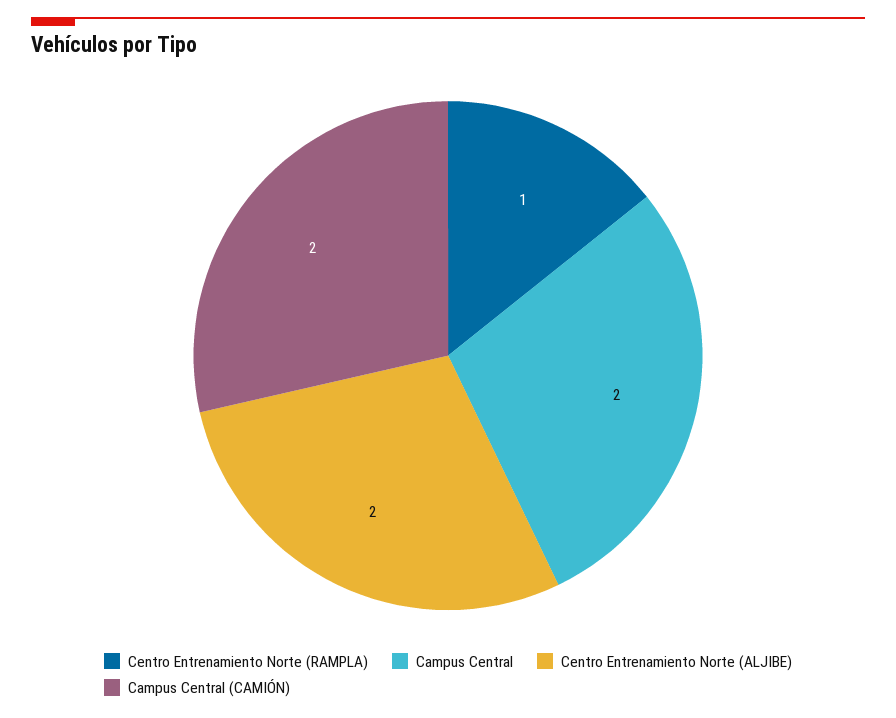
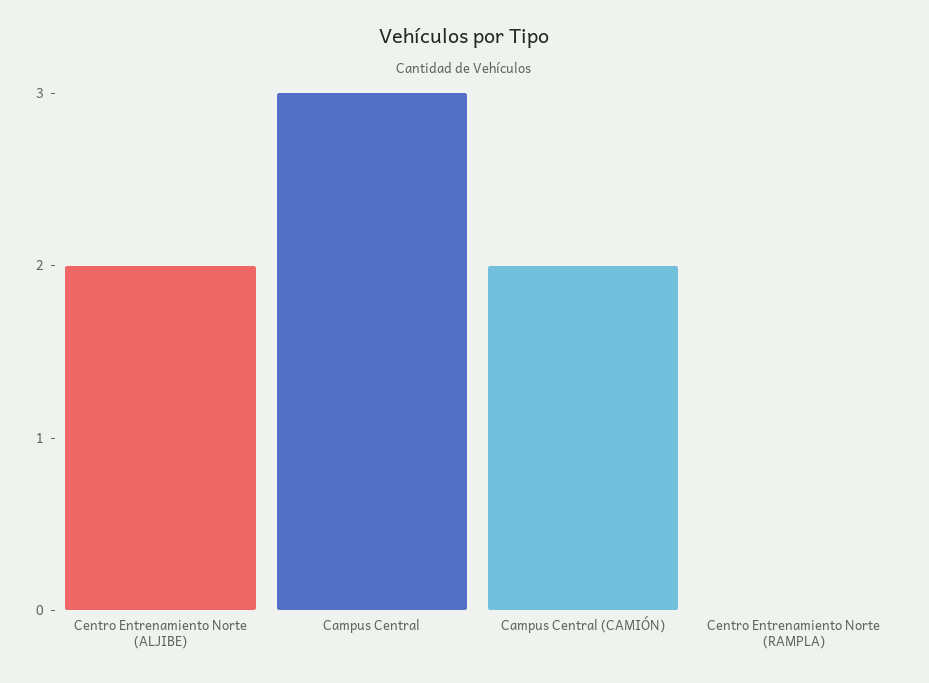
Centro Entrenamiento Norte (RAMPLA): 1 -> 0
Campus Central: 2 -> 3

